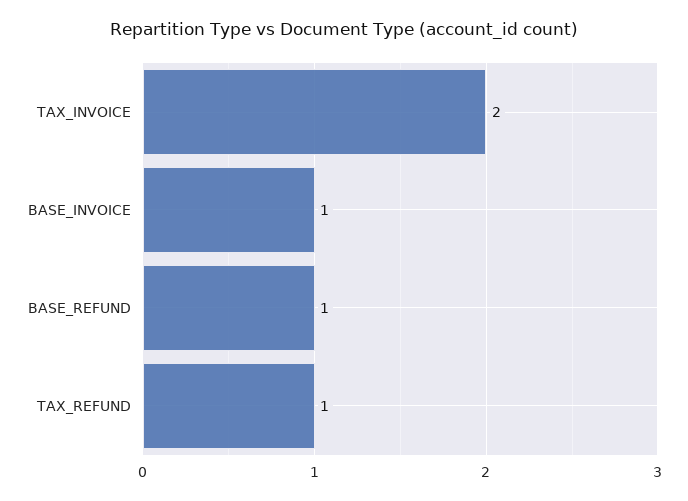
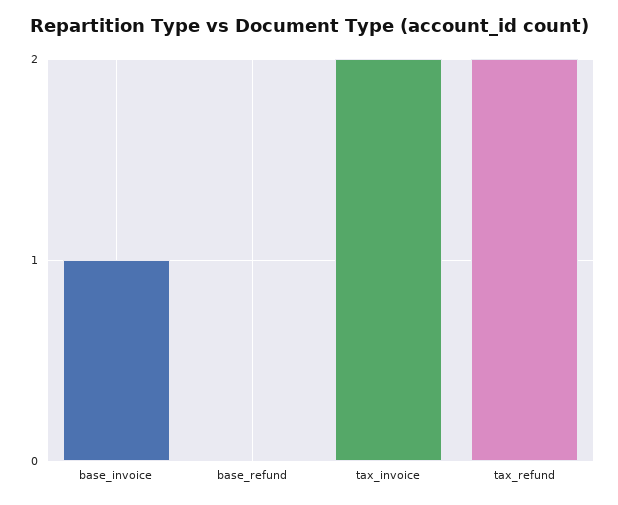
BASE_REFUND: 1 -> 0
TAX_REFUND: 1 -> 2

